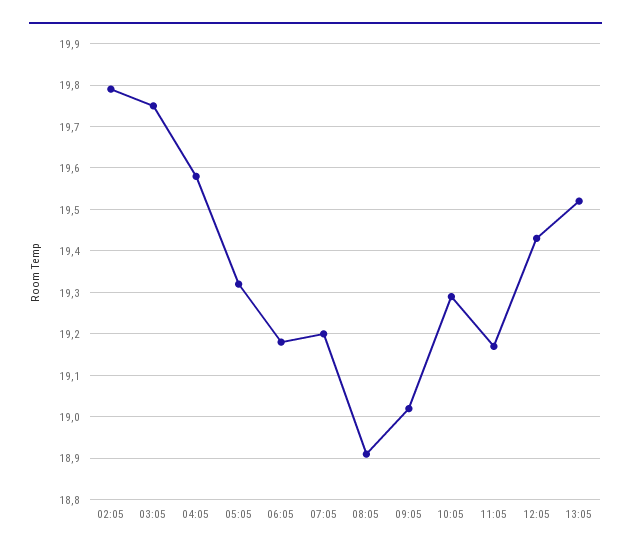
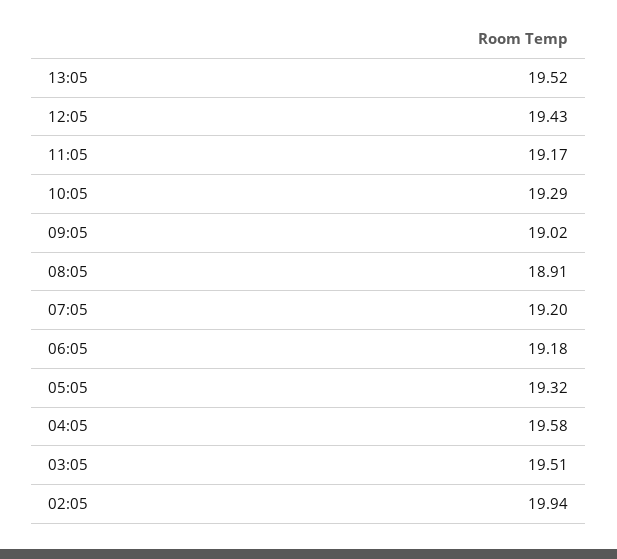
02:05: 19.8 -> 19.94
03:05: 19.75 -> 19.51

